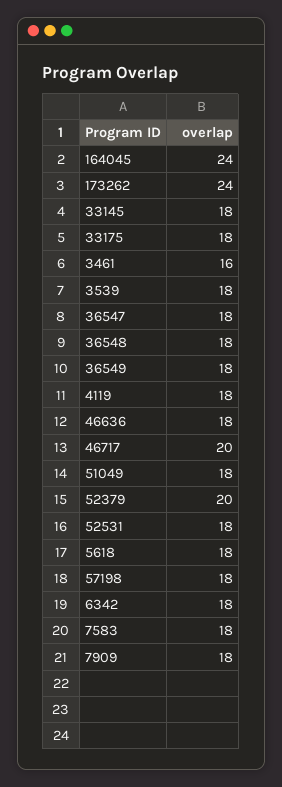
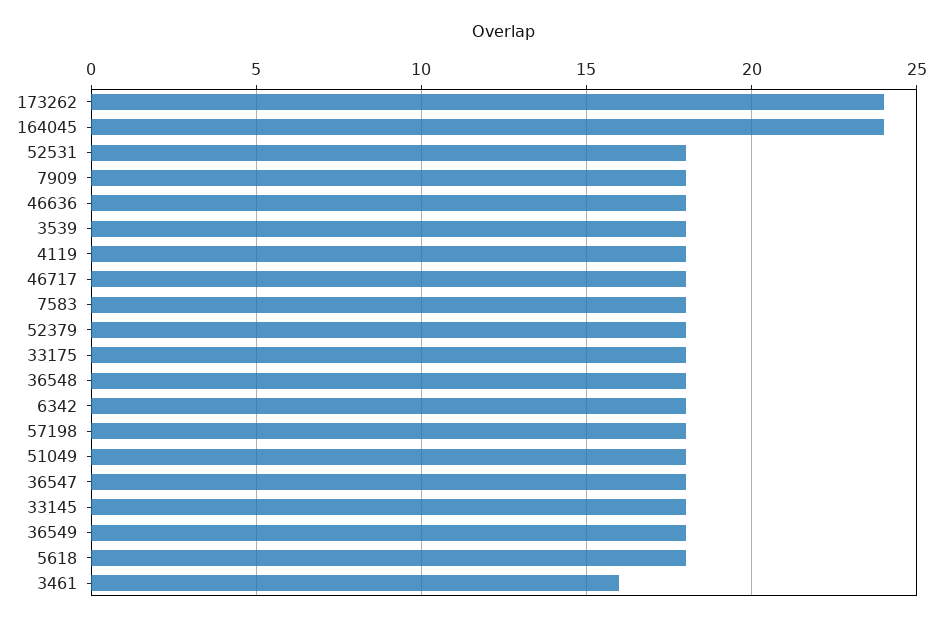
46717: 20 -> 18
52379: 20 -> 18

